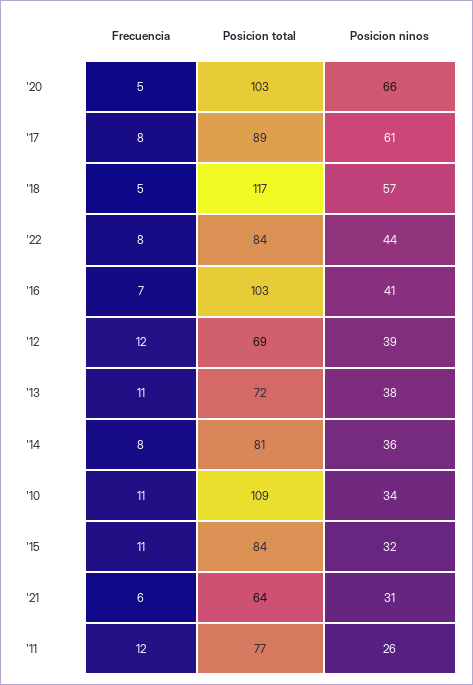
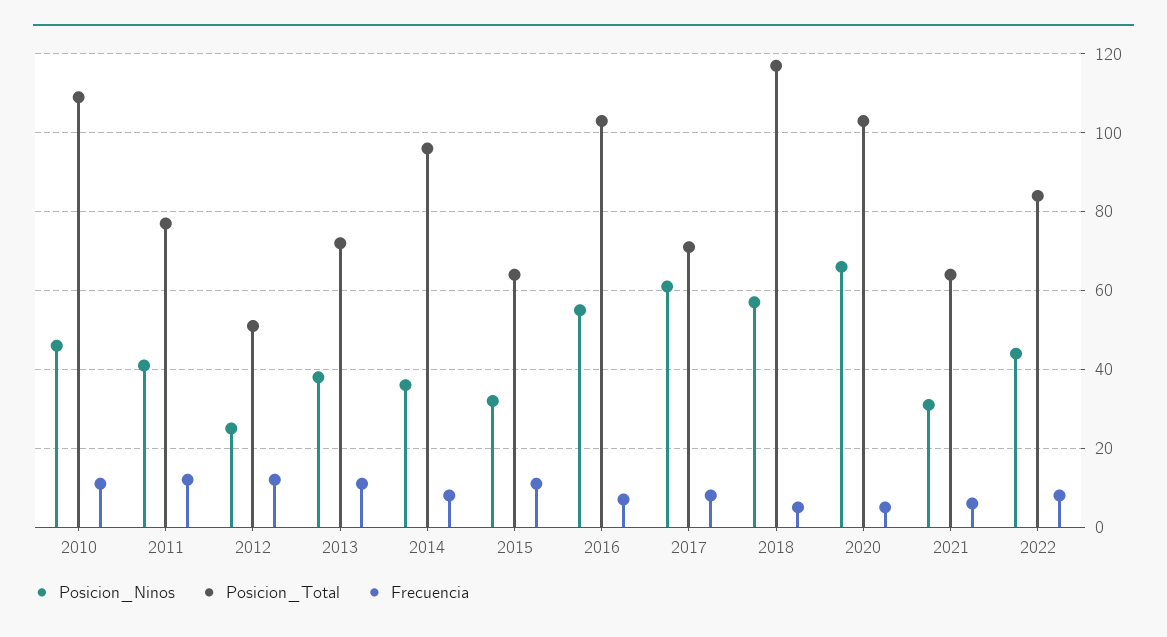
Posicion total, '17: 89 -> 70
Posicion ninos, '16: 41 -> 55
Posicion total, '12: 69 -> 50
Posicion ninos, '12: 39 -> 25
Posicion total, '14: 81 -> 95
Posicion ninos, '10: 34 -> 45
Posicion total, '15: 84 -> 65
Posicion ninos, '11: 26 -> 40

